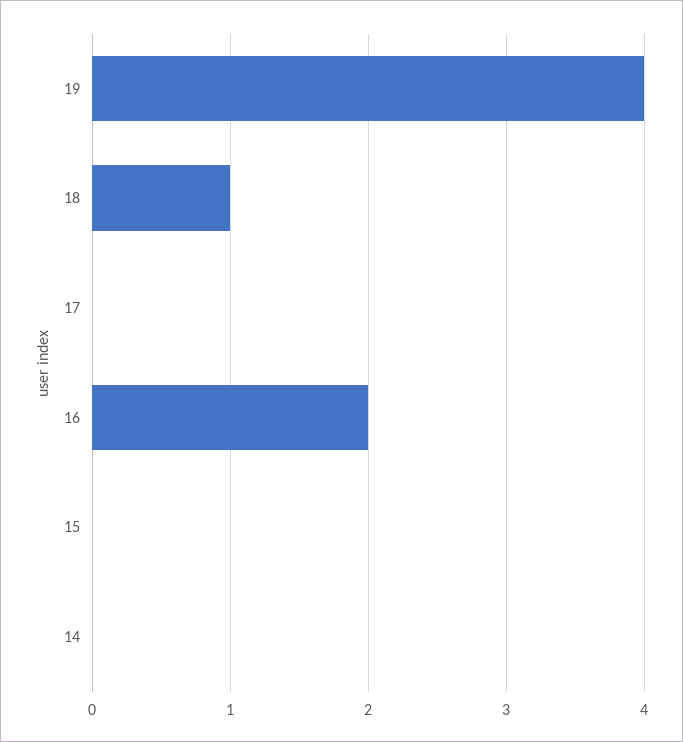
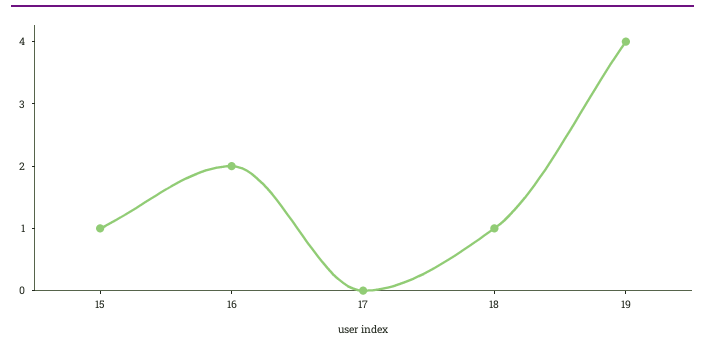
15: 0 -> 1
14: 0 -> none

